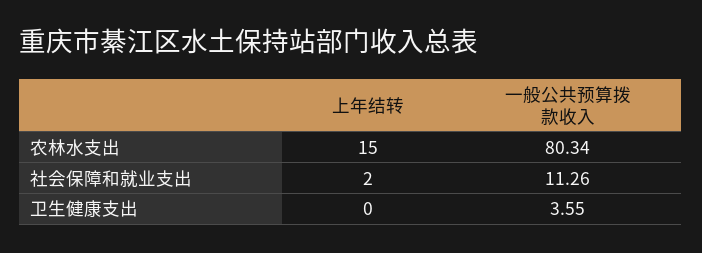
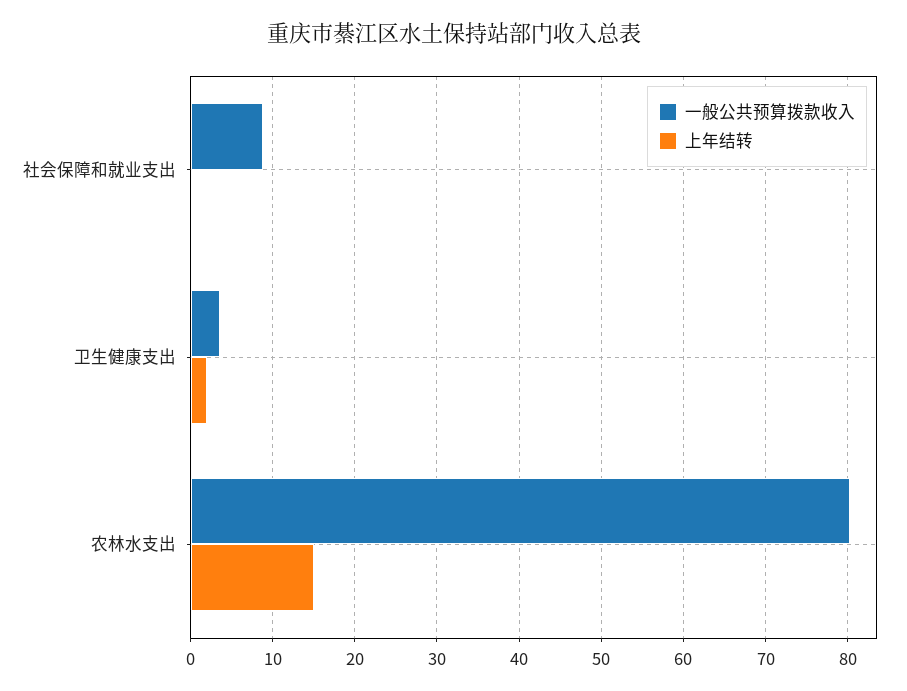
上年结转, 社会保障和就业支出: 2 -> 0
一般公共预算拨款收入, 社会保障和就业支出: 11.26 -> 9
上年结转, 卫生健康支出: 0 -> 2

